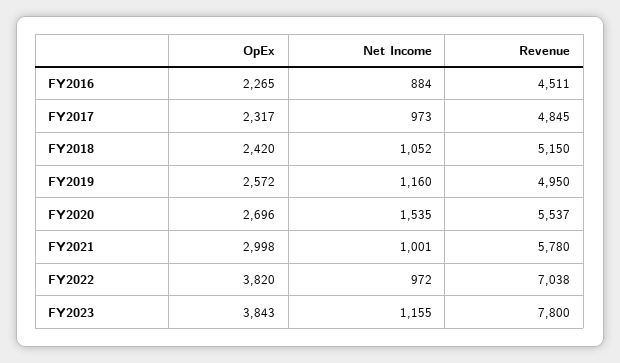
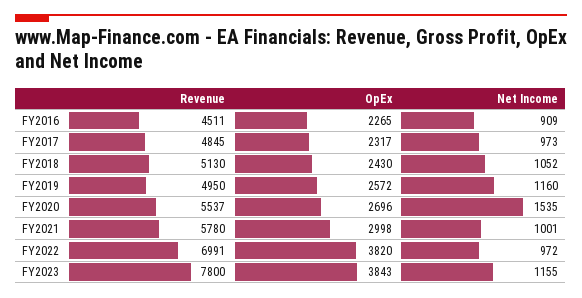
Net Income, FY2016: 884 -> 909
OpEx, FY2018: 2420 -> 2430
Revenue, FY2018: 5150 -> 5130
Revenue, FY2022: 7038 -> 6991

